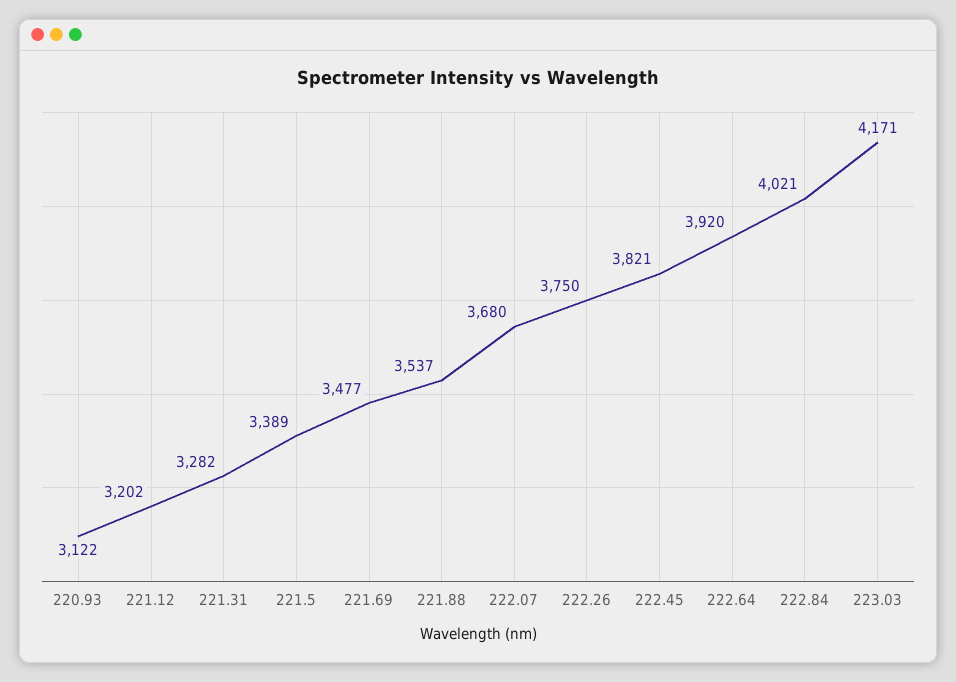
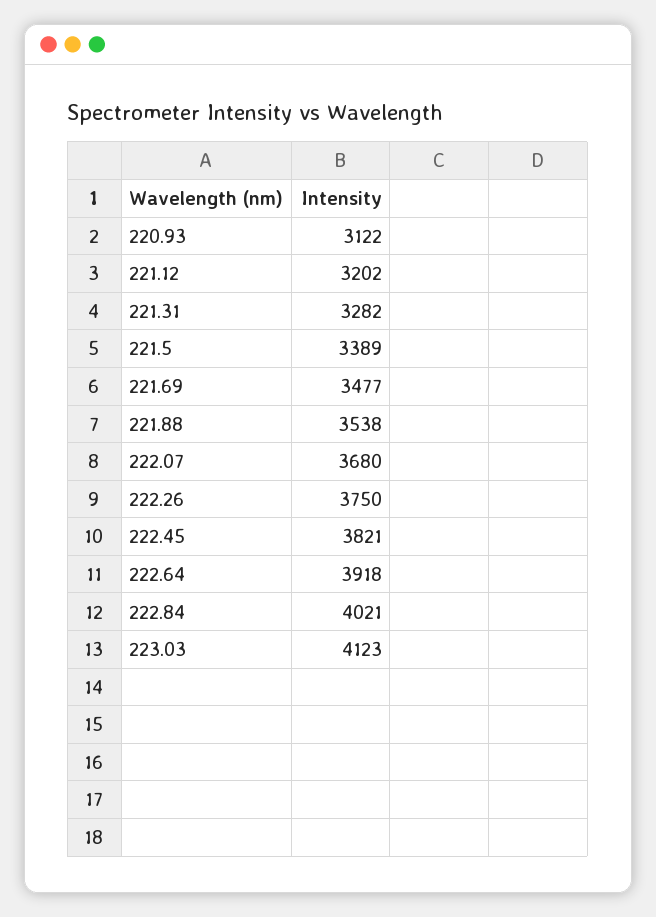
221.88: 3537 -> 3538
222.64: 3920 -> 3918
223.03: 4171 -> 4123

